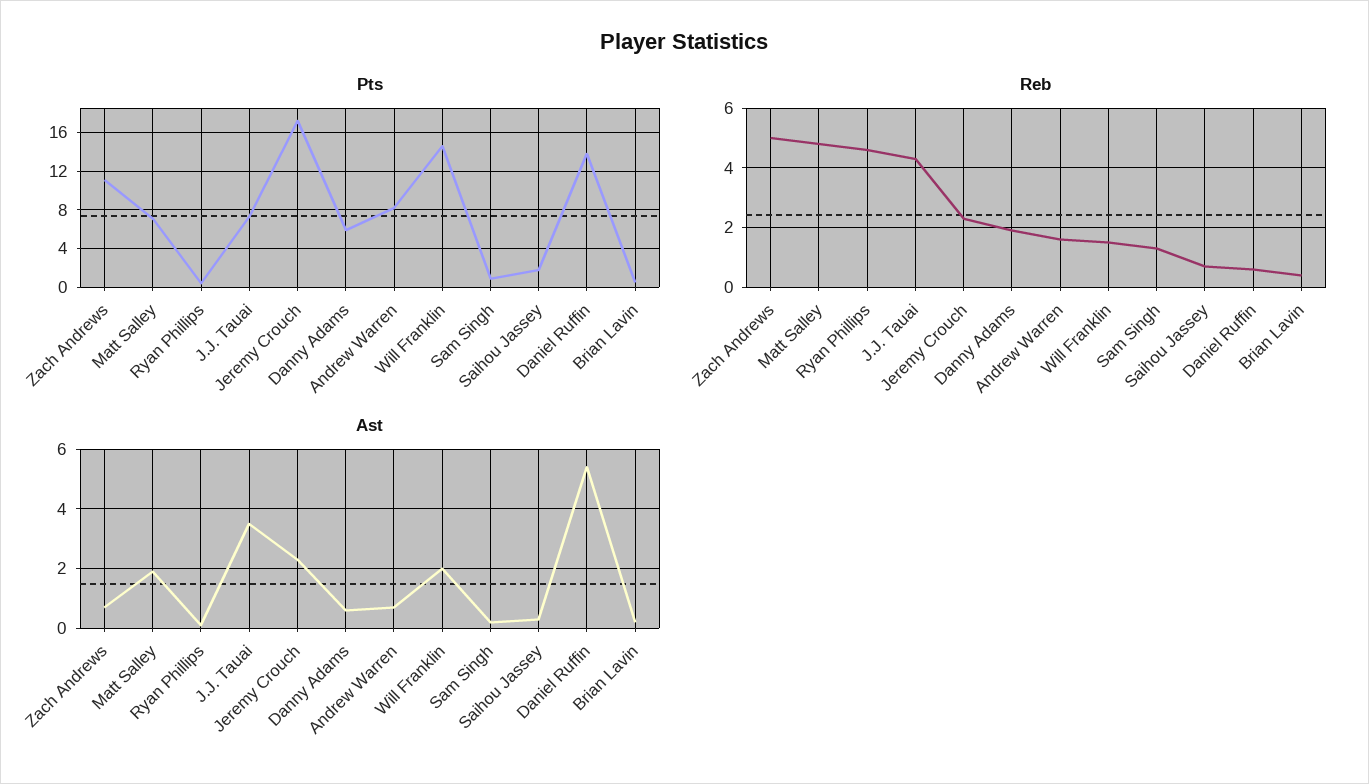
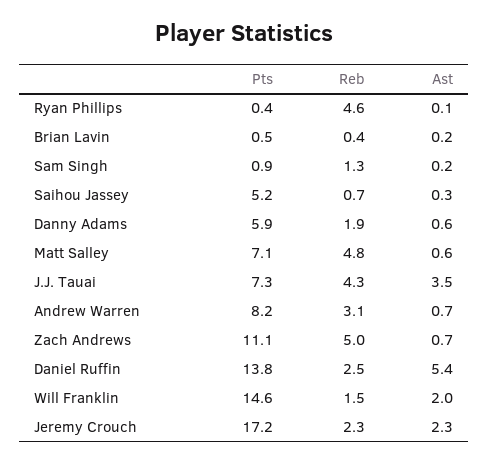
Pts, Saihou Jassey: 2 -> 5.2
Reb, Andrew Warren: 1.5 -> 3.1
Reb, Daniel Ruffin: 0.5 -> 2.5
Ast, Matt Salley: 2 -> 0.6

